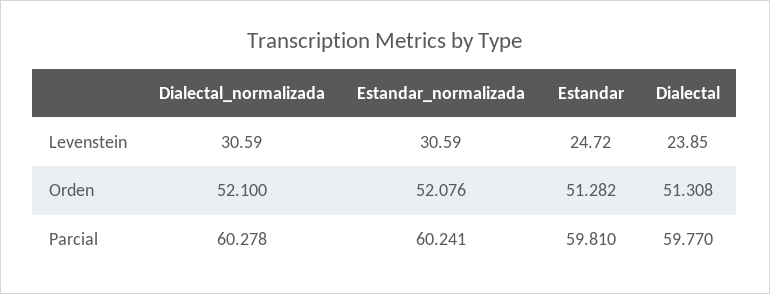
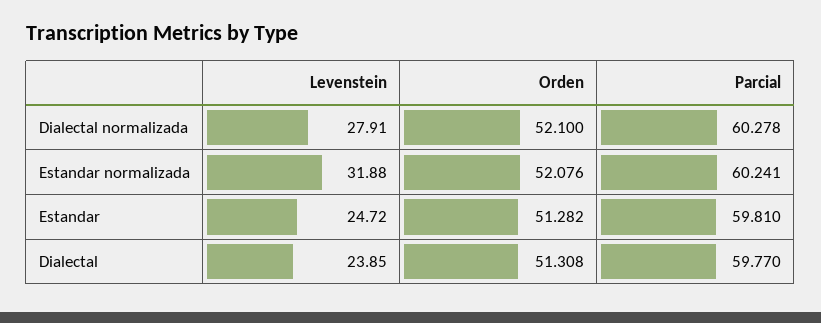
Dialectal_normalizada, Levenstein: 30.59 -> 27.91
Estandar_normalizada, Levenstein: 30.59 -> 31.88

